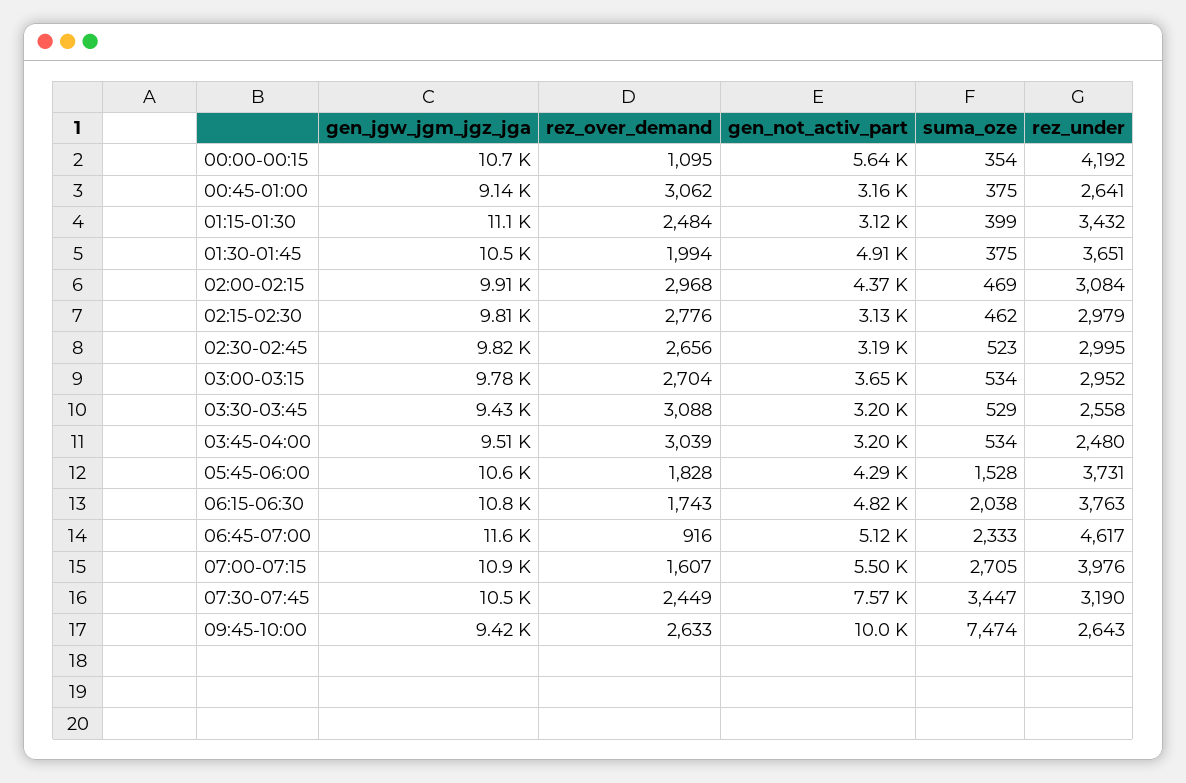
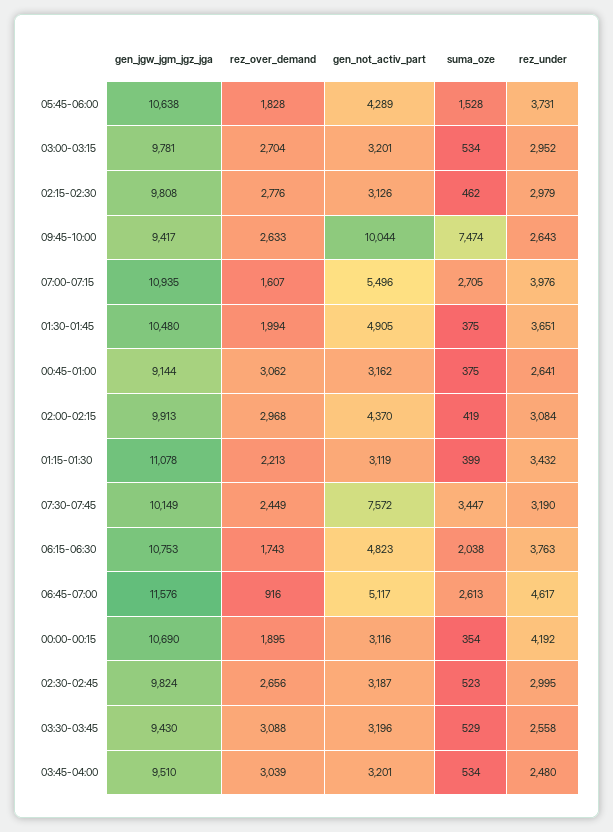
rez_over_demand, 00:00-00:15: 1095 -> 1895
gen_not_activ_part, 00:00-00:15: 5640 -> 3116
rez_over_demand, 01:15-01:30: 2484 -> 2213
suma_oze, 02:00-02:15: 469 -> 419
gen_not_activ_part, 03:00-03:15: 3650 -> 3201
suma_oze, 06:45-07:00: 2333 -> 2613
gen_jgw_jgm_jgz_jga, 07:30-07:45: 10500 -> 10149

